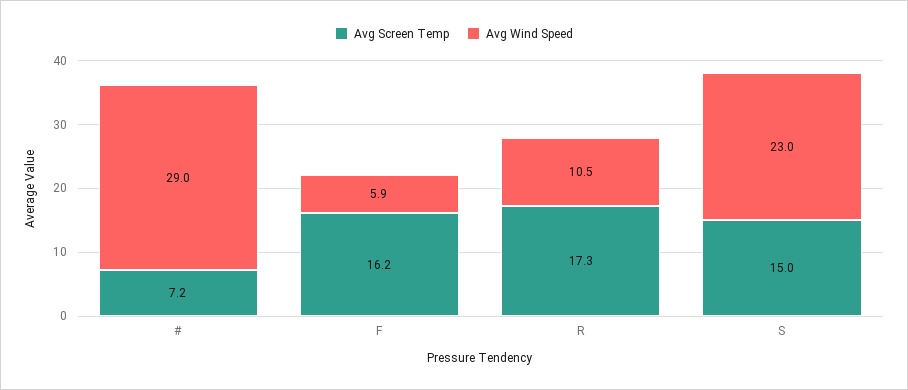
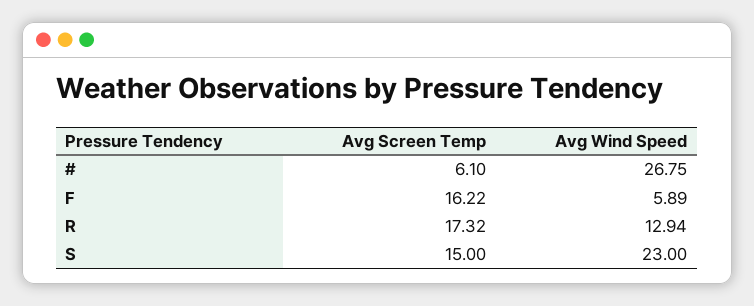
Avg Screen Temp, #: 7.2 -> 6.1
Avg Wind Speed, #: 29 -> 26.75
Avg Wind Speed, R: 10.5 -> 12.94

